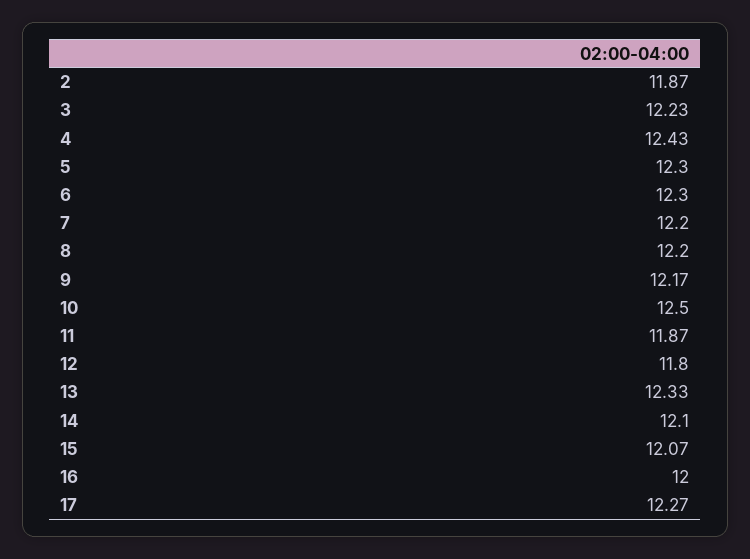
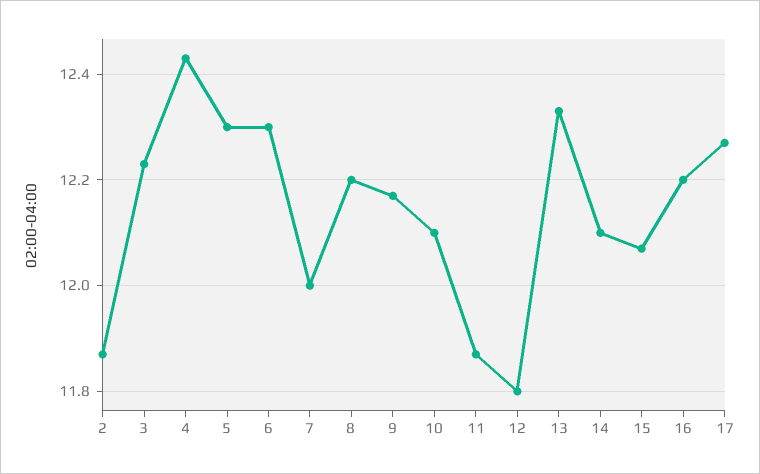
7: 12.2 -> 12
10: 12.5 -> 12.1
16: 12 -> 12.2

